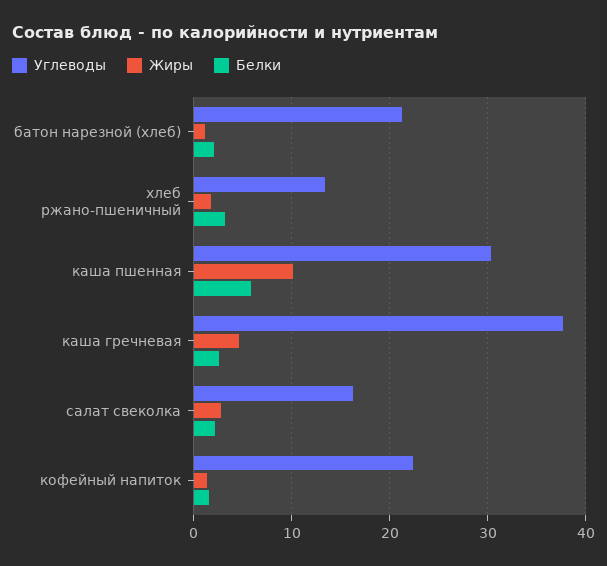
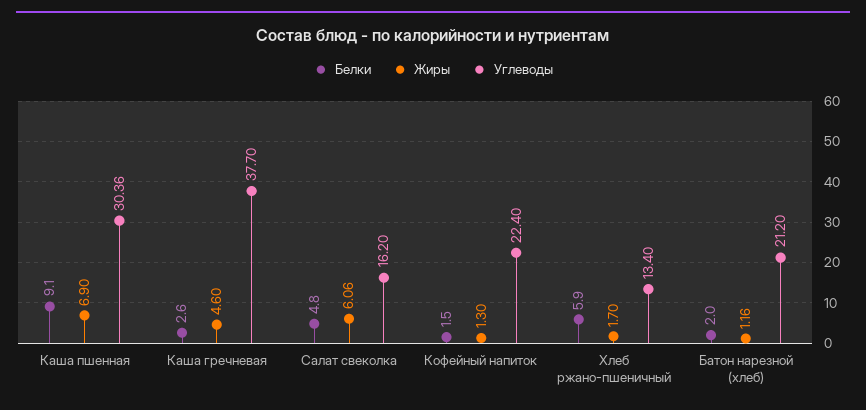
Белки, хлеб ржано-пшеничный: 3 -> 5.9
Жиры, каша пшенная: 10 -> 6.9
Белки, каша пшенная: 6 -> 9.1
Жиры, салат свеколка: 3 -> 6.06
Белки, салат свеколка: 2 -> 4.8

